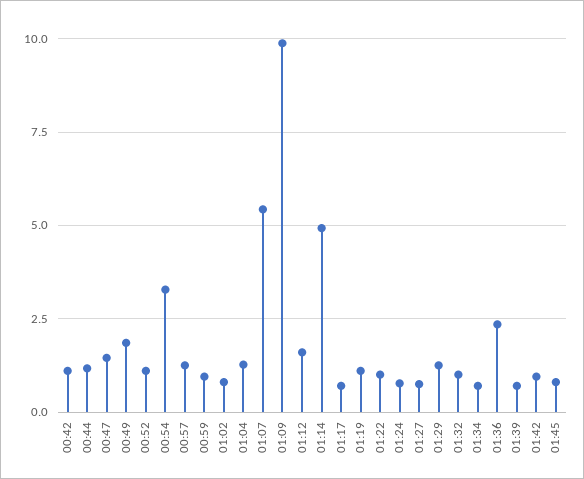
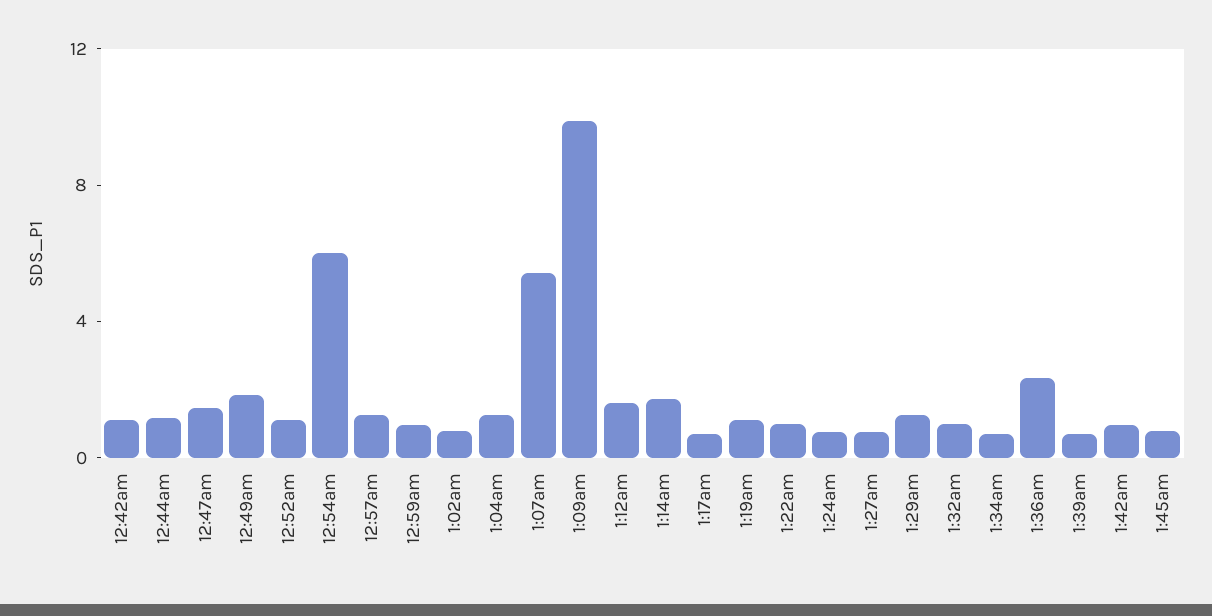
00:54: 3.25 -> 6
01:14: 5 -> 2

